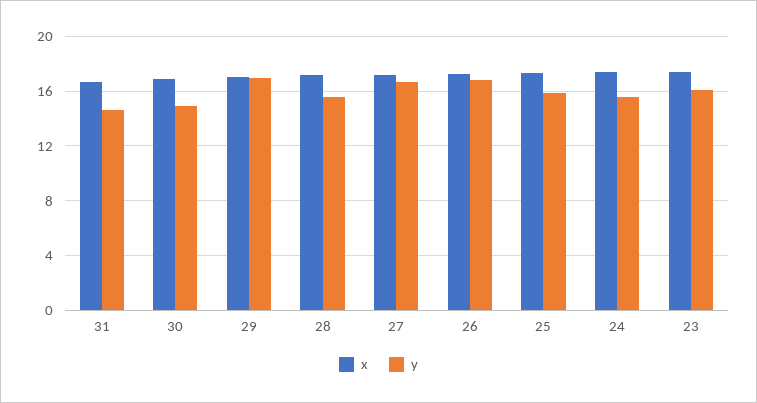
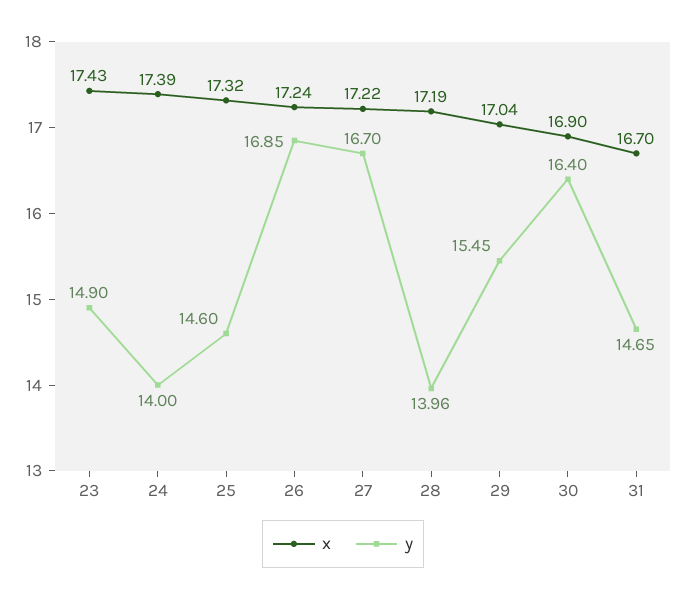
y, 30: 15 -> 16.4
y, 29: 17 -> 15.45
y, 28: 15.5 -> 13.96
y, 25: 16 -> 14.6
y, 24: 15.5 -> 14
y, 23: 16 -> 14.9

